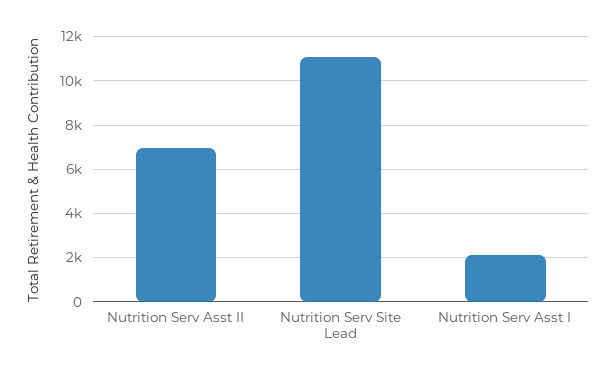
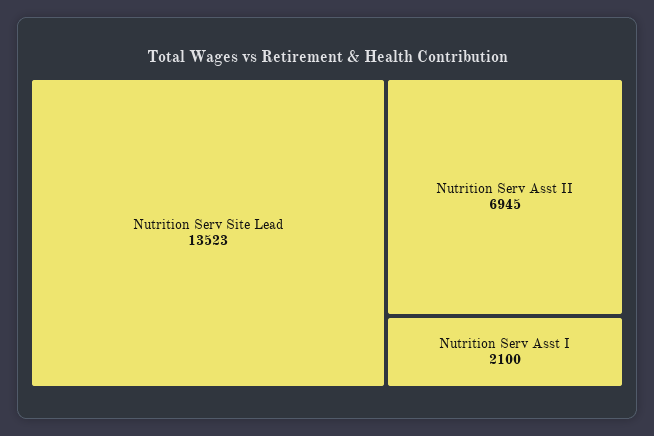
Nutrition Serv Site Lead: 11000 -> 13523

